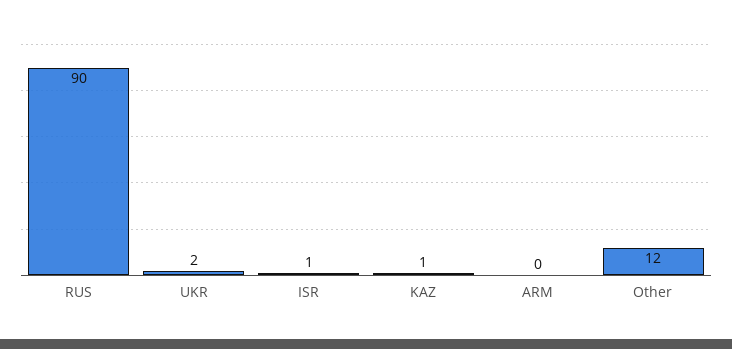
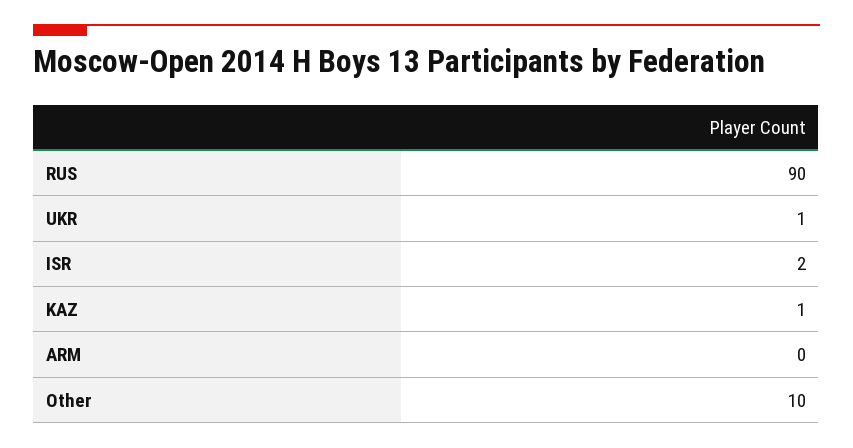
UKR: 2 -> 1
ISR: 1 -> 2
Other: 12 -> 10

